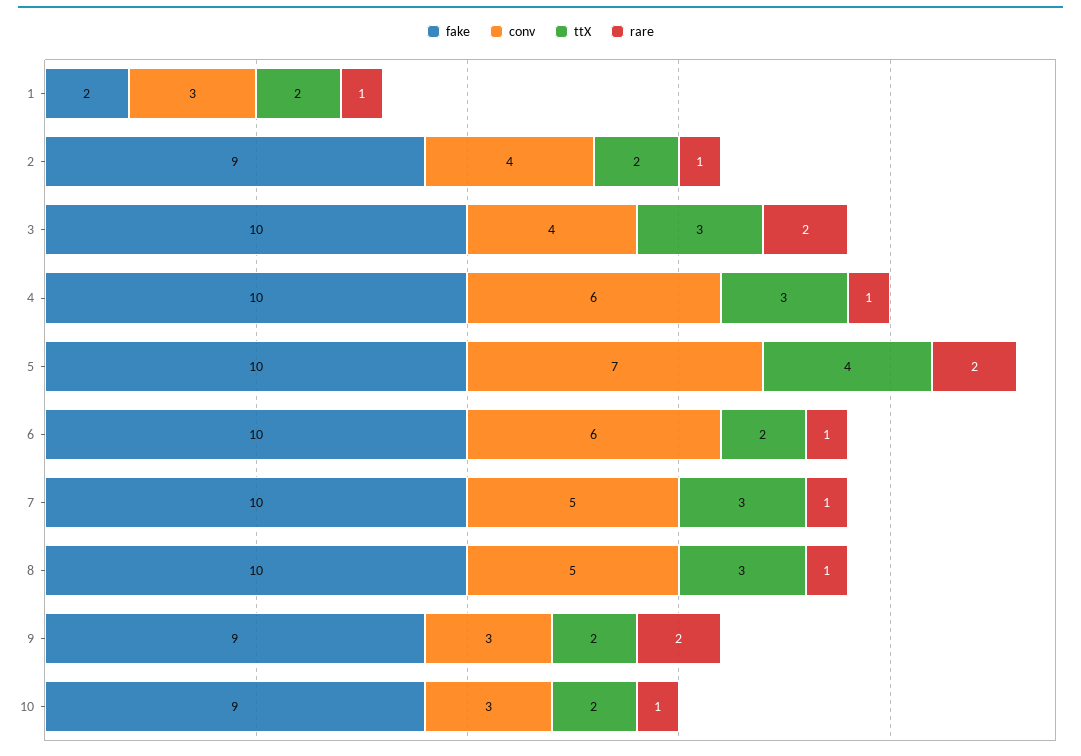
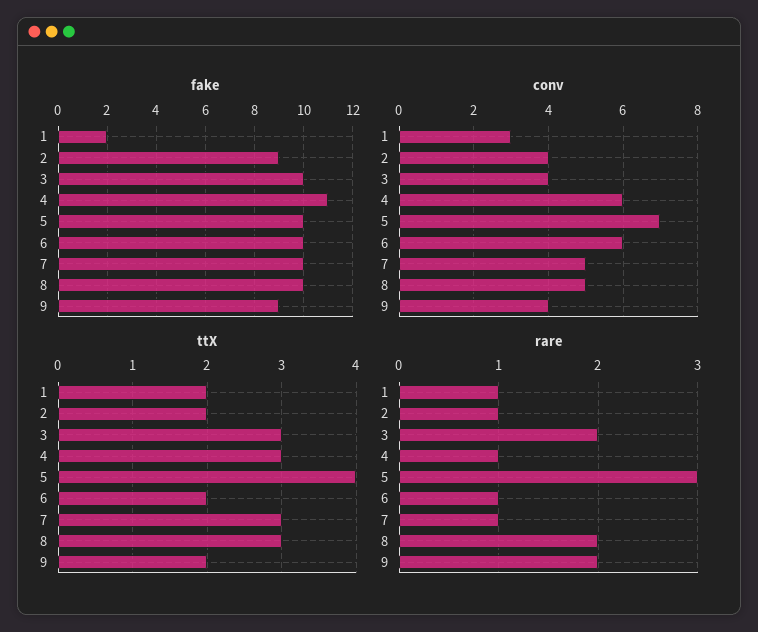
fake, 4: 10 -> 11
rare, 5: 2 -> 3
rare, 8: 1 -> 2
conv, 9: 3 -> 4
fake, 10: 9 -> none
conv, 10: 3 -> none
ttX, 10: 2 -> none
rare, 10: 1 -> none

